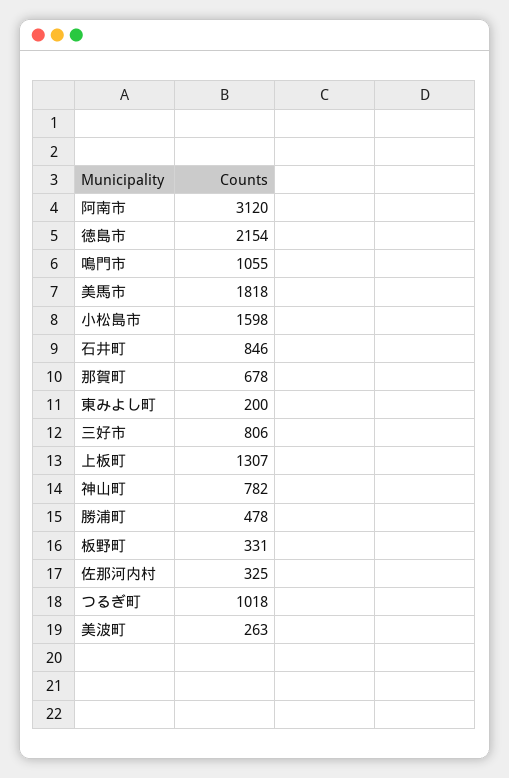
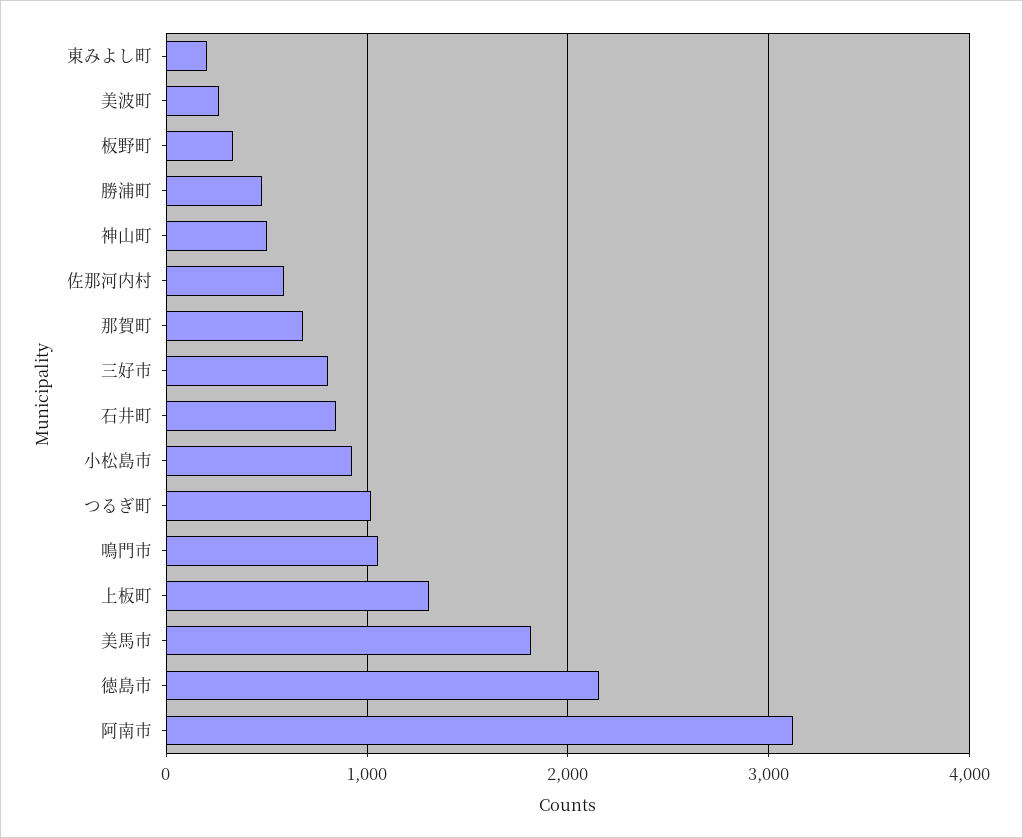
小松島市: 1598 -> 900
神山町: 782 -> 500
佐那河内村: 325 -> 600

